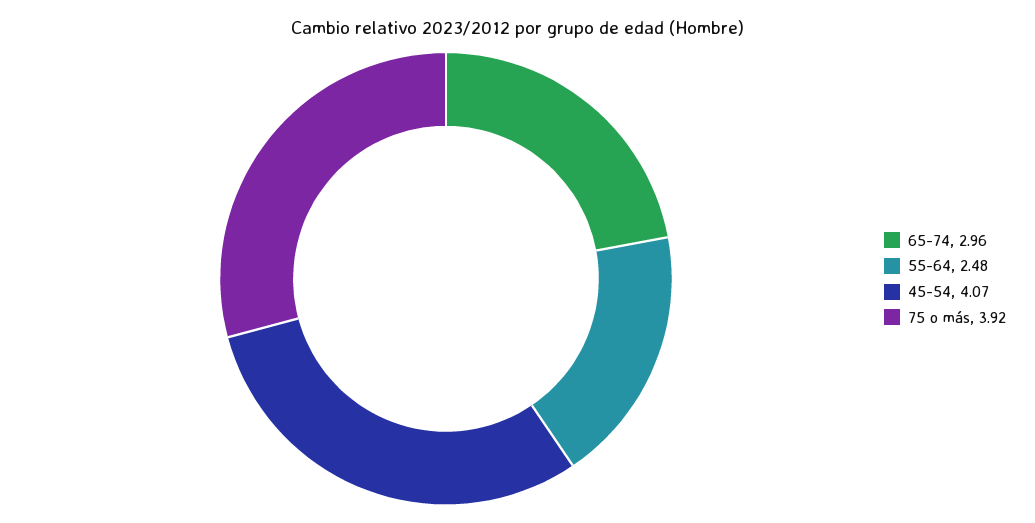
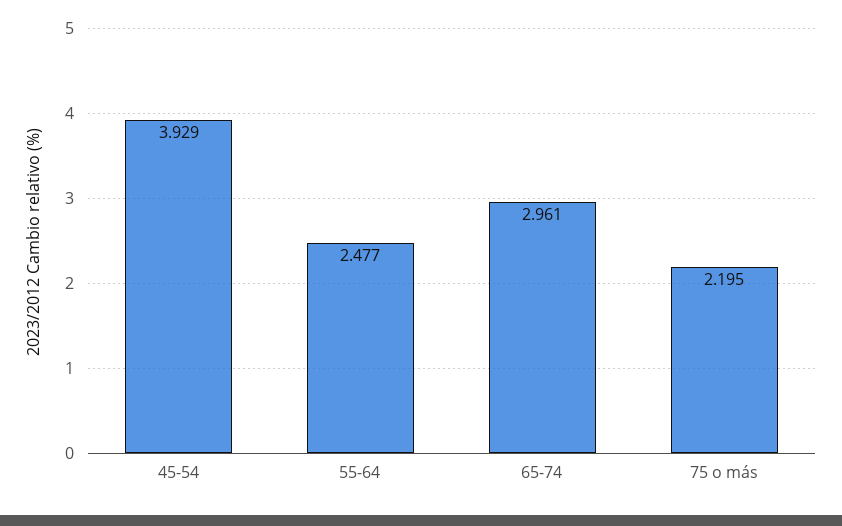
45-54: 4.07 -> 3.929
75 o más: 3.92 -> 2.195

